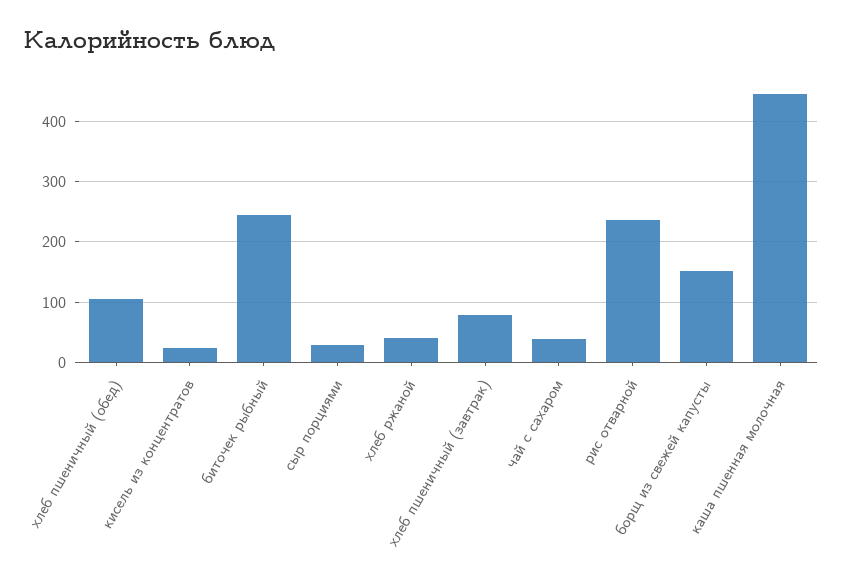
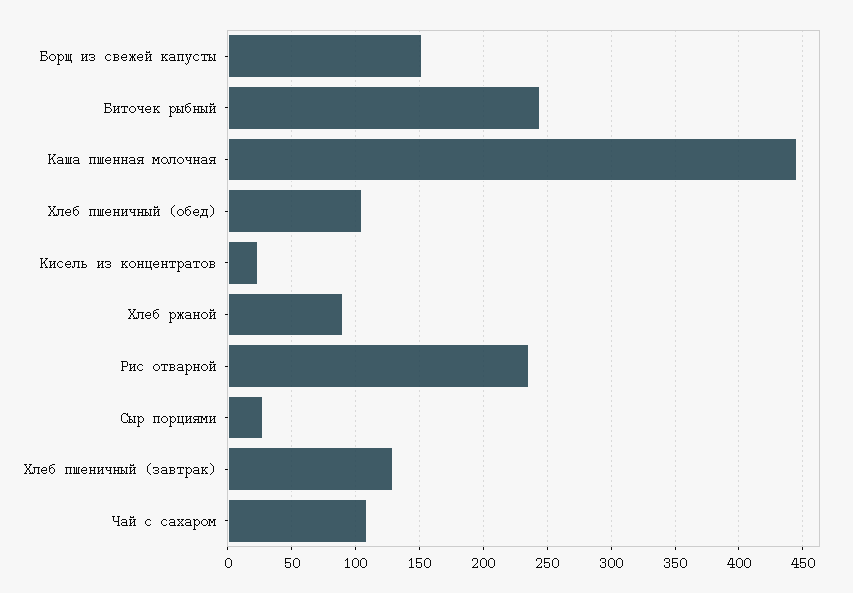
хлеб ржаной: 40 -> 90
хлеб пшеничный (завтрак): 80 -> 130
чай с сахаром: 40 -> 110

